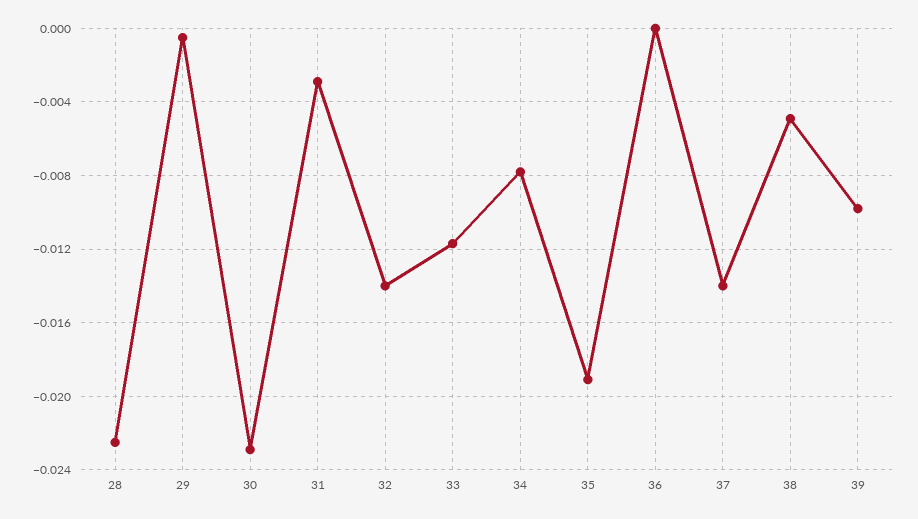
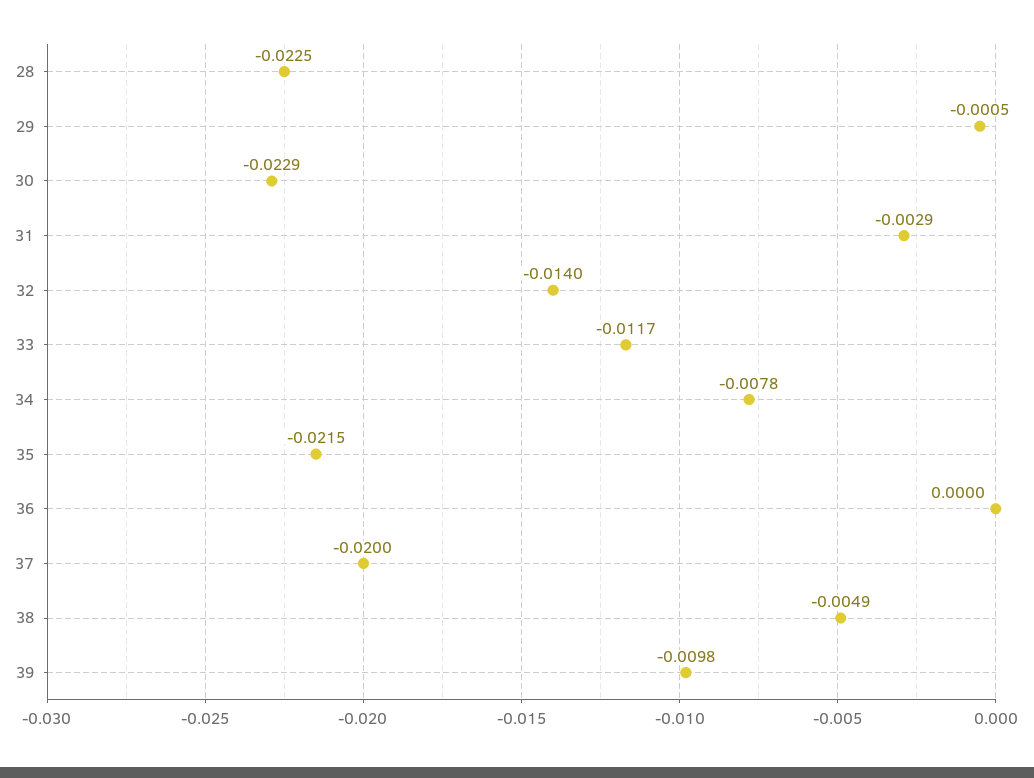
35: -0.019 -> -0.0215
37: -0.014 -> -0.02

